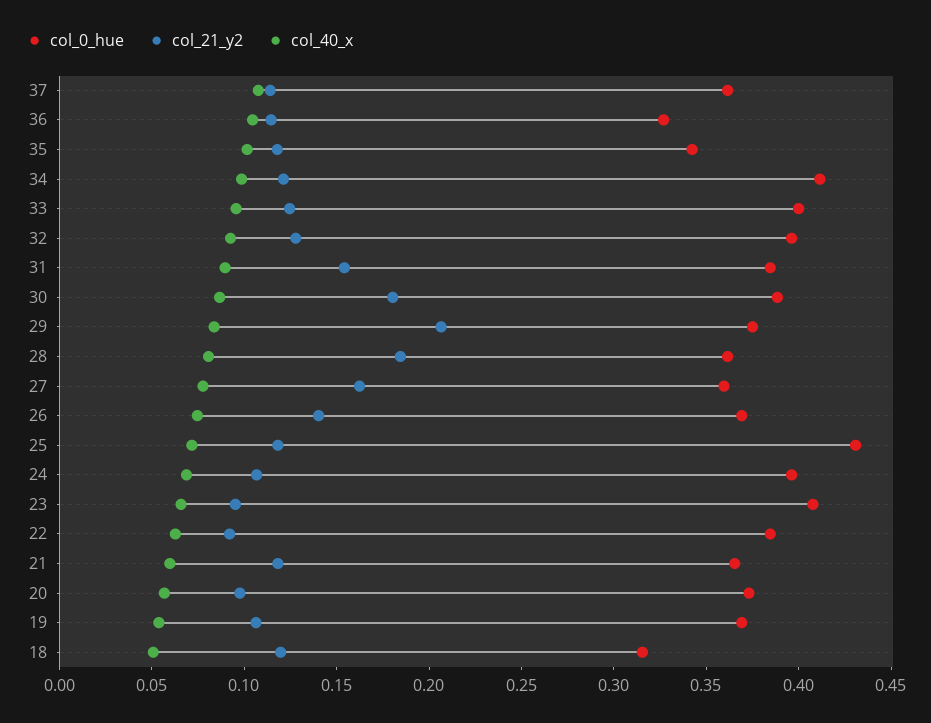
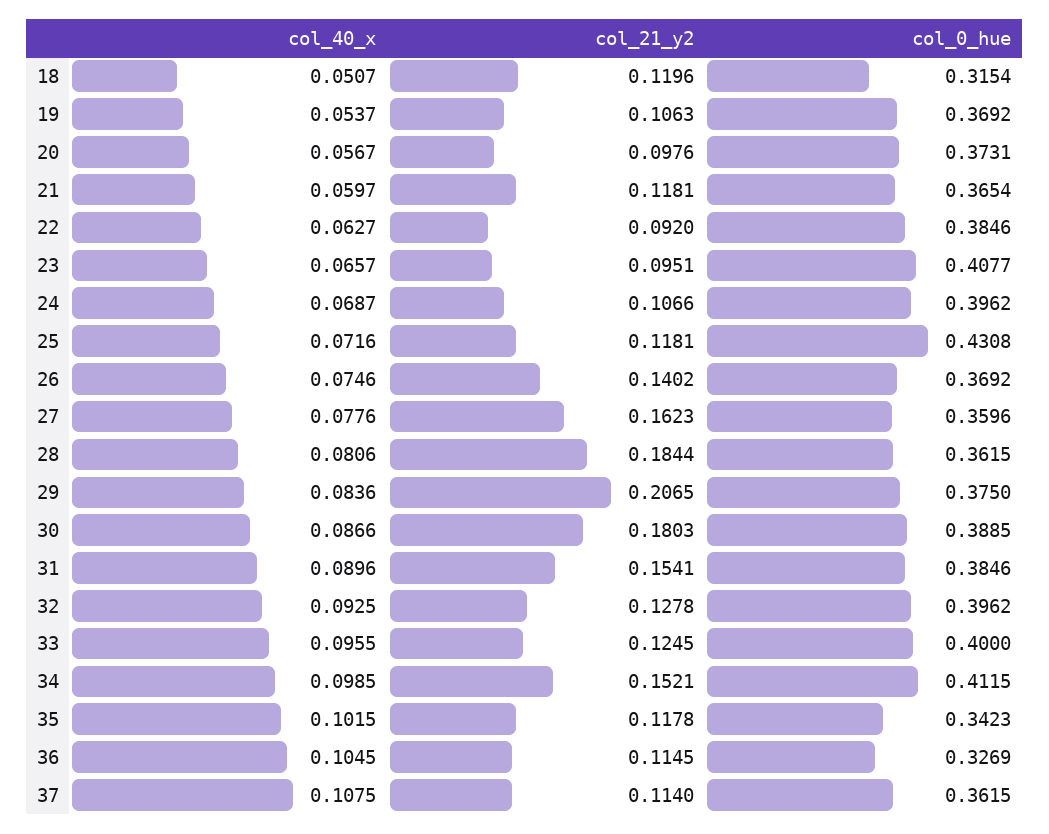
col_21_y2, 34: 0.12 -> 0.1521

